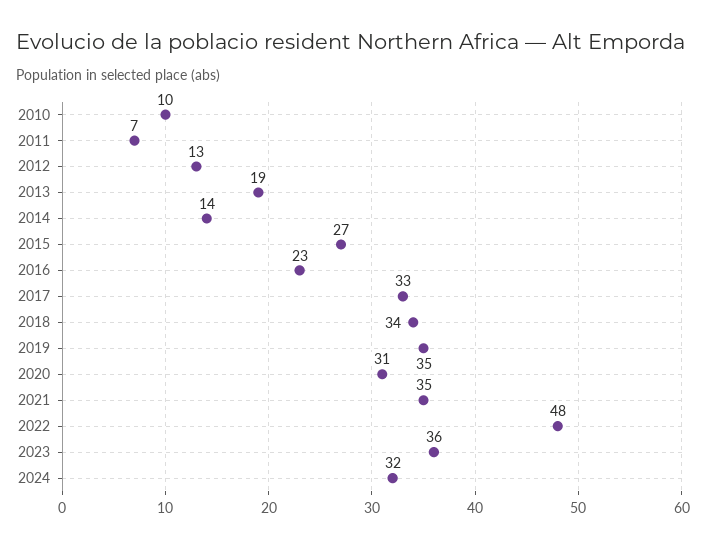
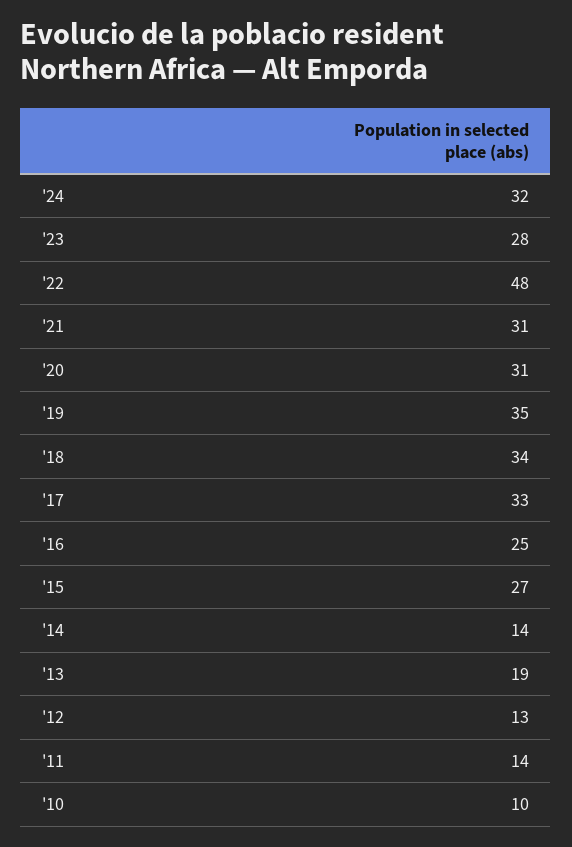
2011: 7 -> 14
2016: 23 -> 25
2021: 35 -> 31
2023: 36 -> 28

